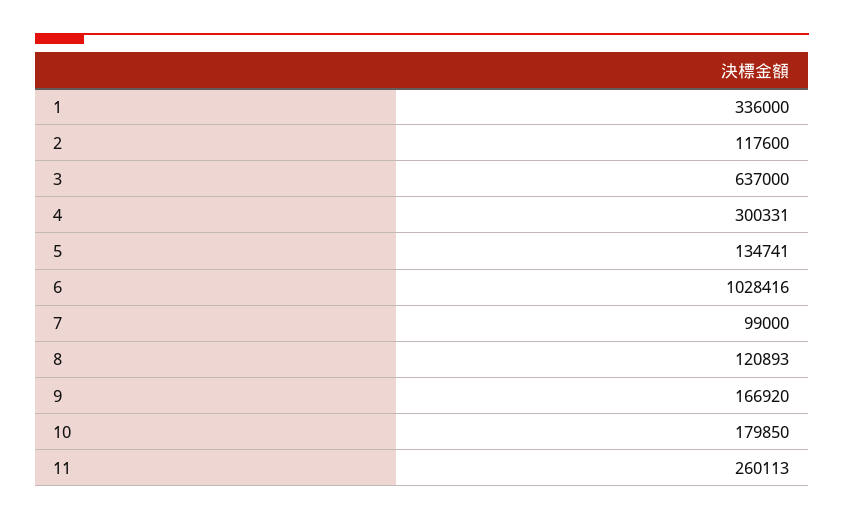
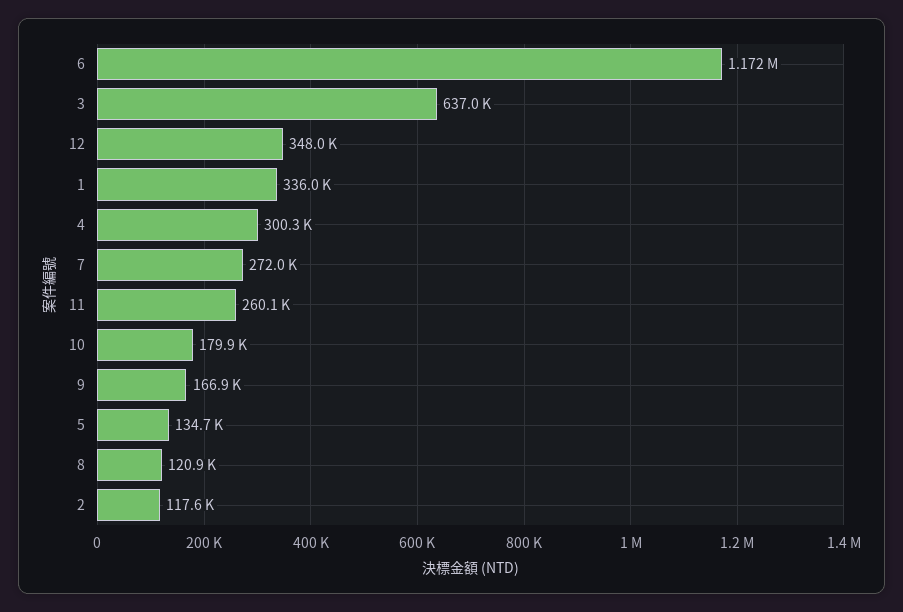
6: 1028416 -> 1172000
7: 99000 -> 272000
12: none -> 348000

